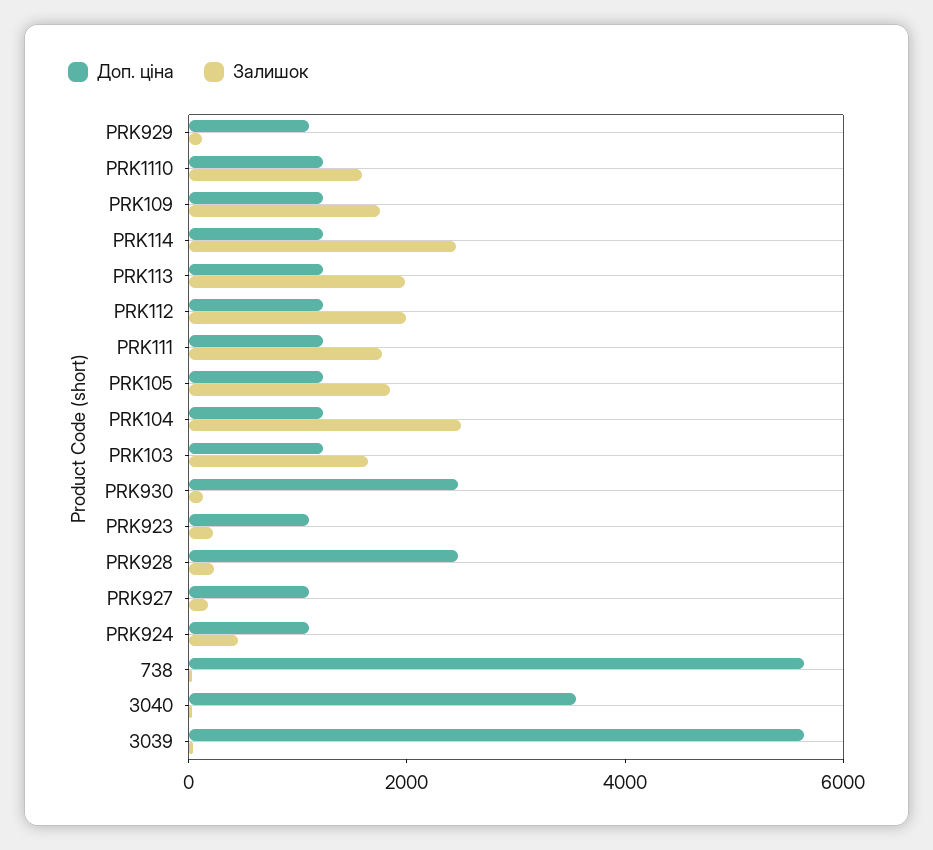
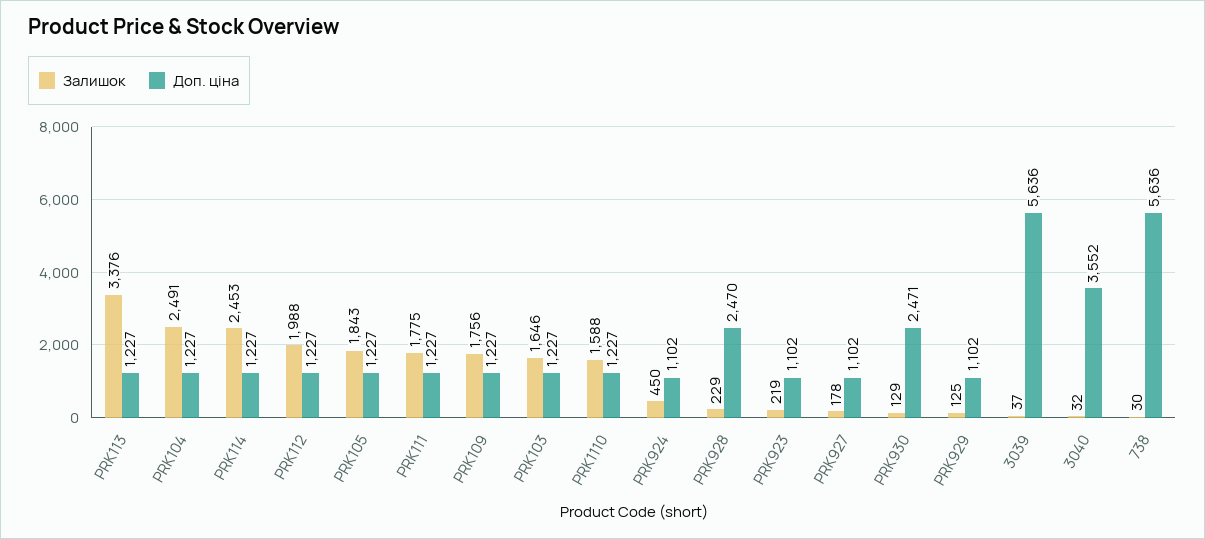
Залишок, PRK113: 2000 -> 3376

